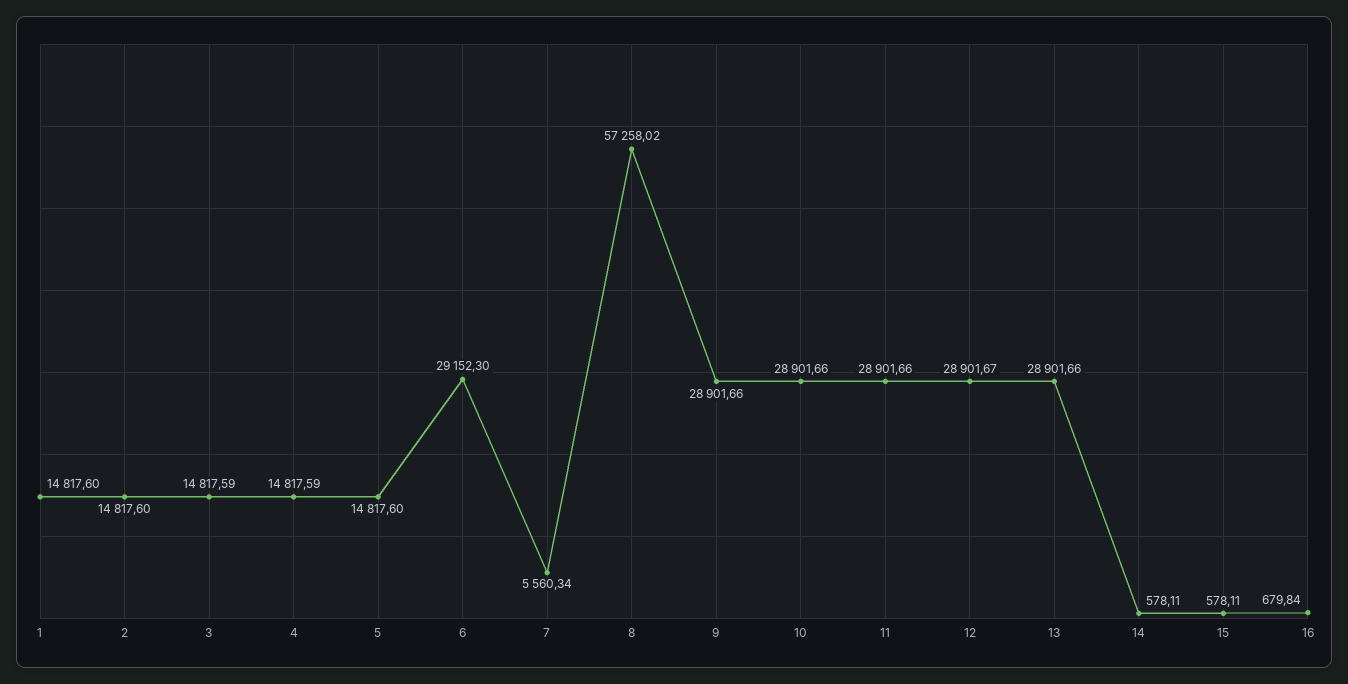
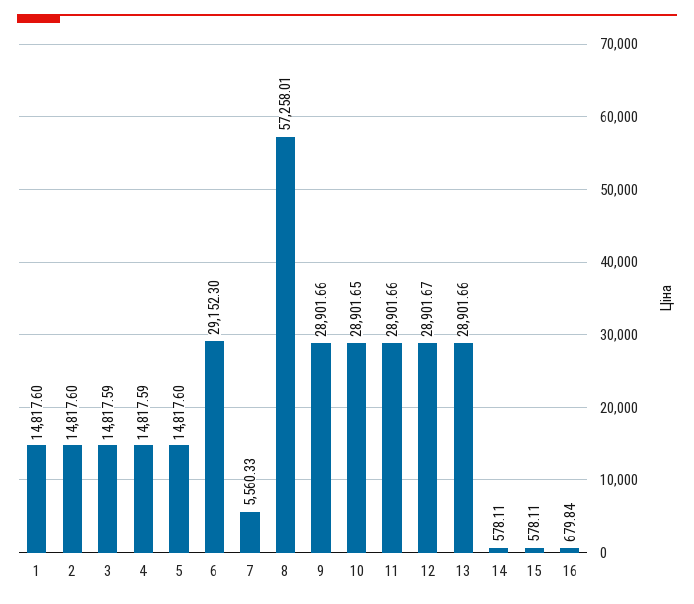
7: 5560.34 -> 5560.33
8: 57258.02 -> 57258.01
10: 28901.66 -> 28901.65

